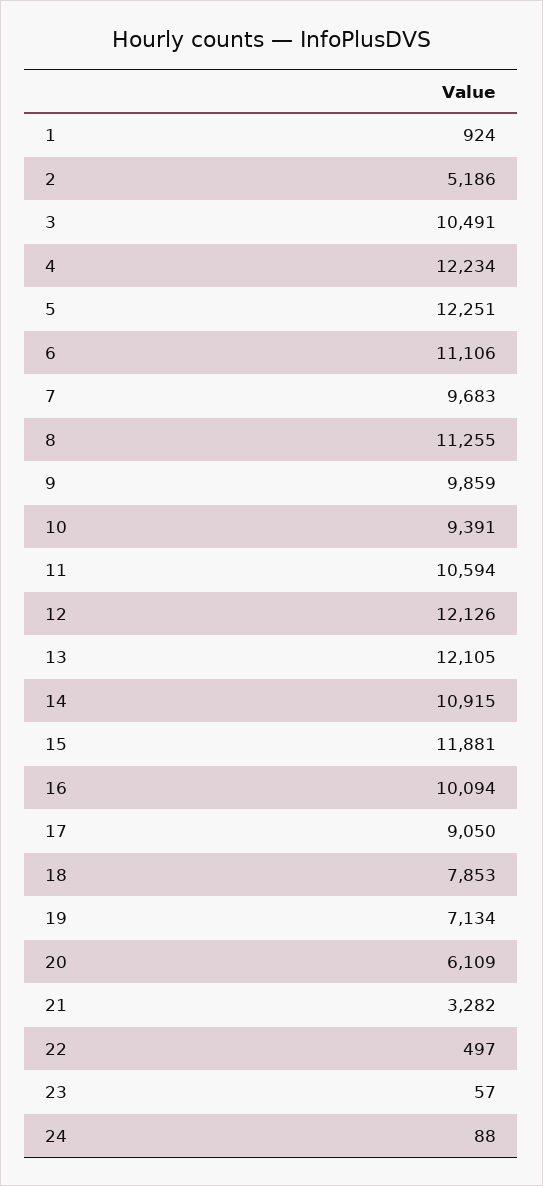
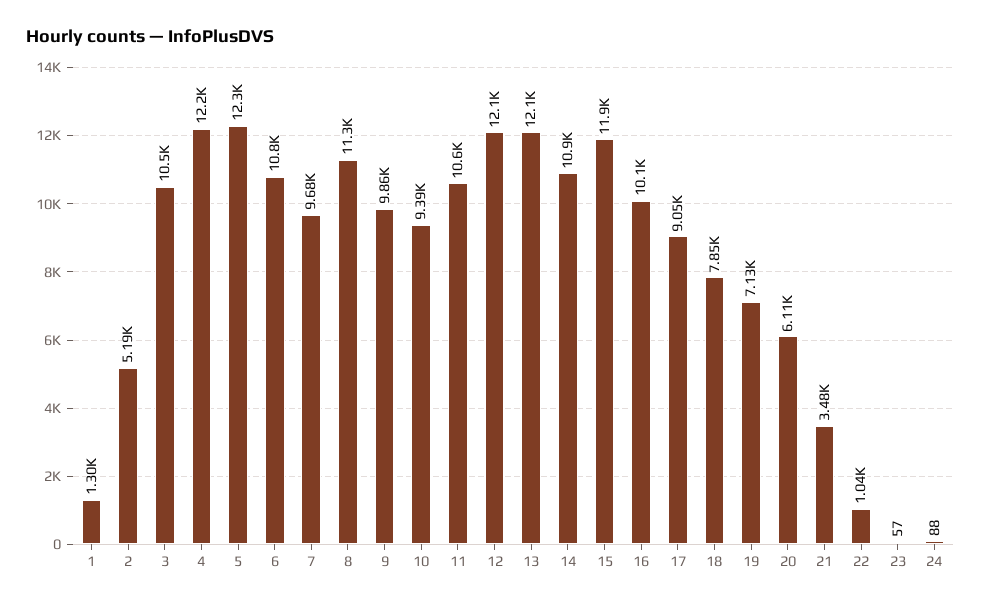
1: 924 -> 1300
6: 11106 -> 10800
21: 3282 -> 3480
22: 497 -> 1040

